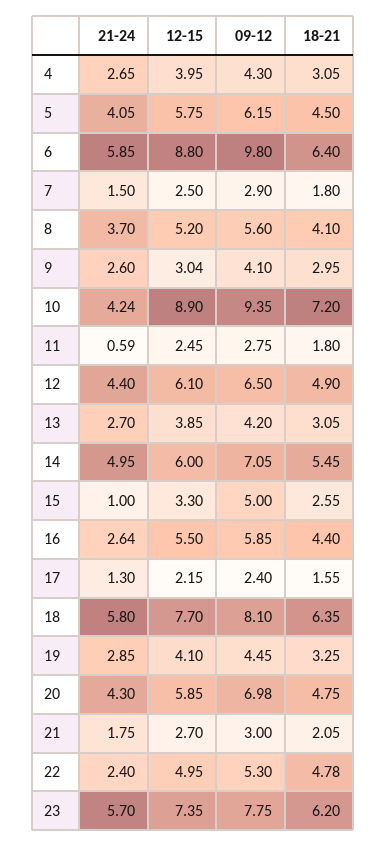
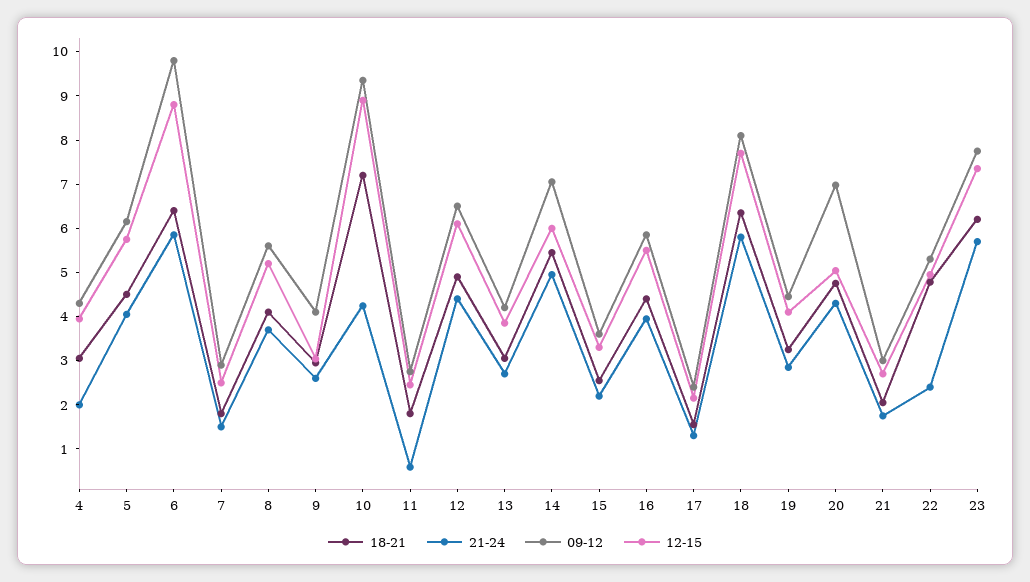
21-24, 4: 2.65 -> 2
21-24, 15: 1 -> 2.2
09-12, 15: 5 -> 3.6
21-24, 16: 2.64 -> 4
12-15, 20: 5.85 -> 5

